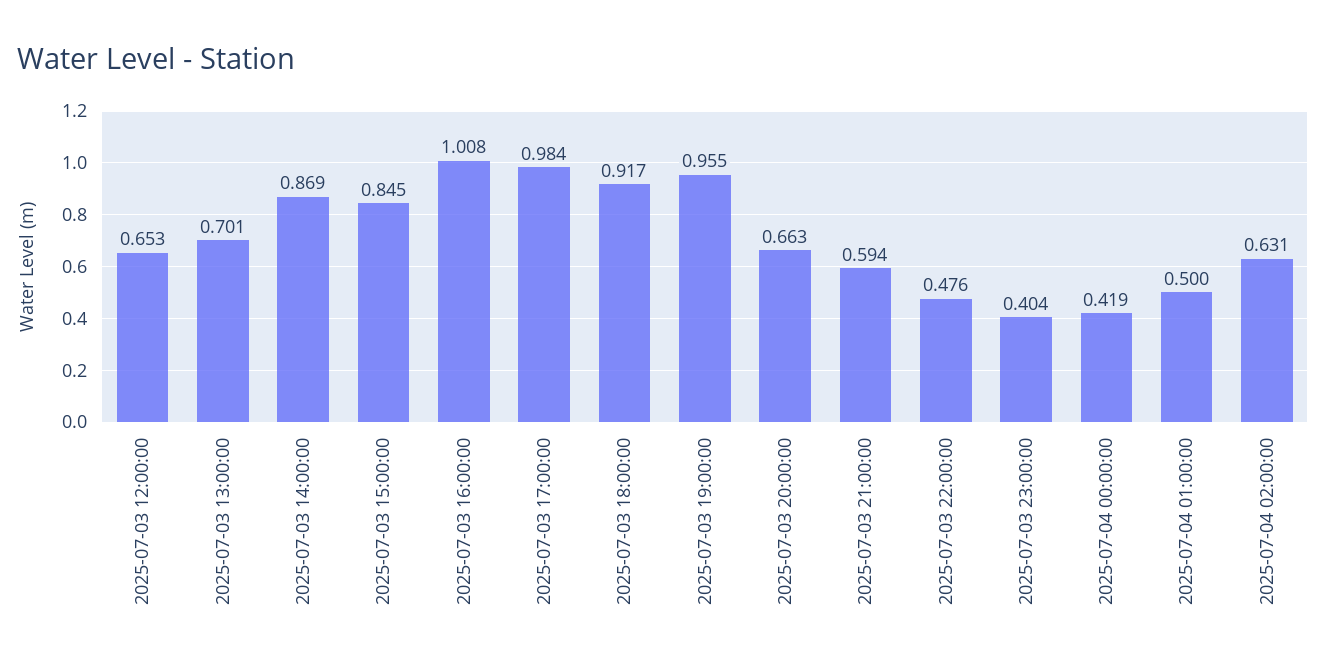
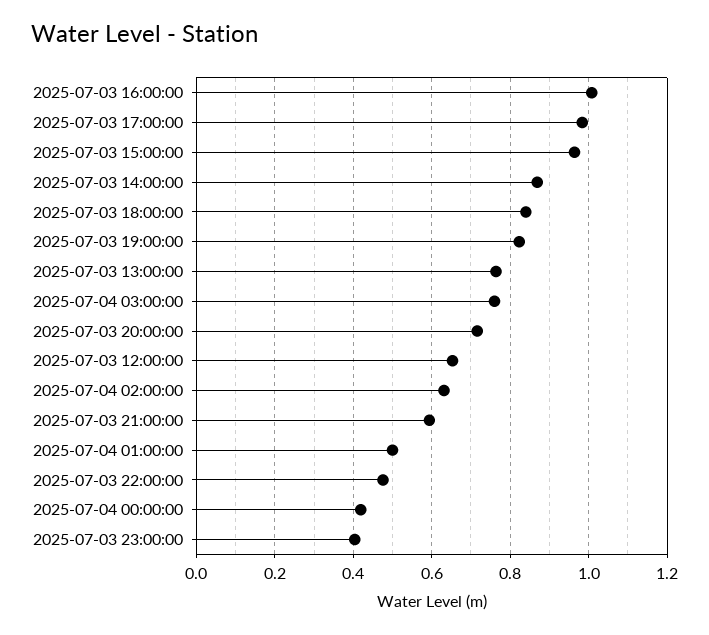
2025-07-03 13:00:00: 0.701 -> 0.76
2025-07-03 15:00:00: 0.845 -> 0.96
2025-07-03 18:00:00: 0.917 -> 0.84
2025-07-03 19:00:00: 0.955 -> 0.82
2025-07-03 20:00:00: 0.663 -> 0.72
2025-07-04 03:00:00: none -> 0.76

